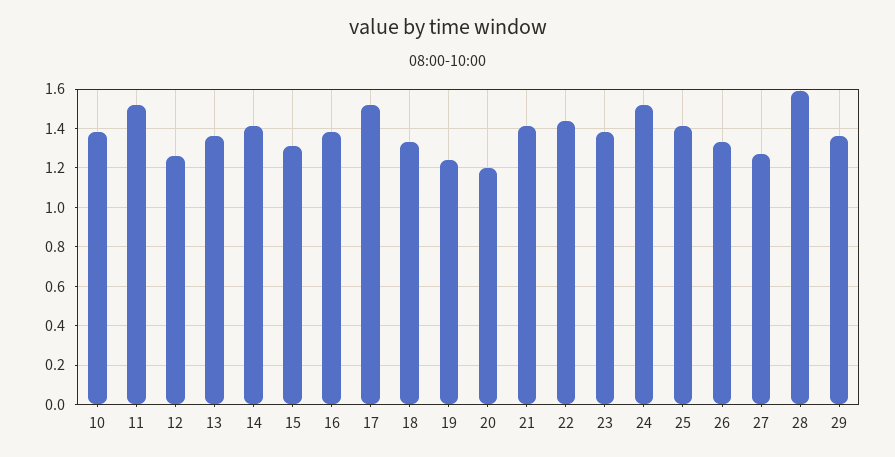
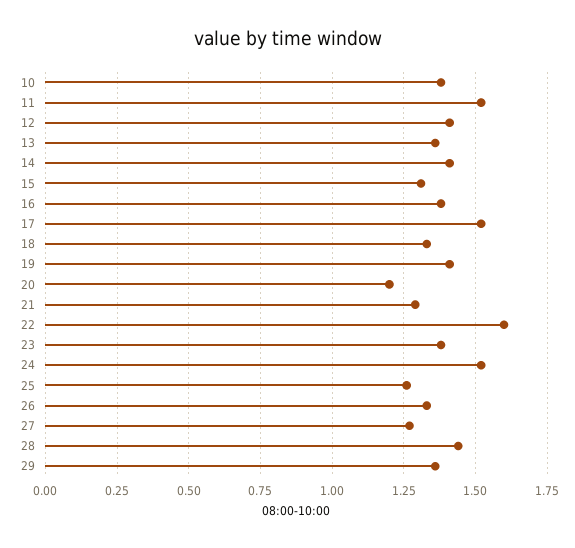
12: 1.25 -> 1.4
19: 1.25 -> 1.4
21: 1.4 -> 1.3
22: 1.45 -> 1.6
25: 1.4 -> 1.25
28: 1.6 -> 1.45

